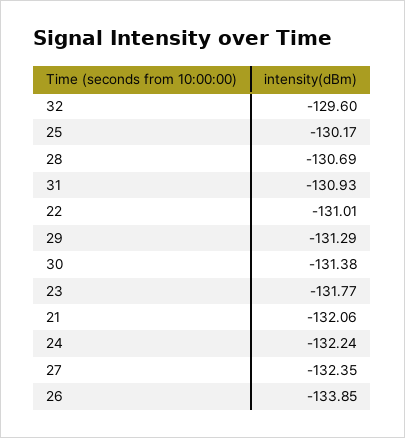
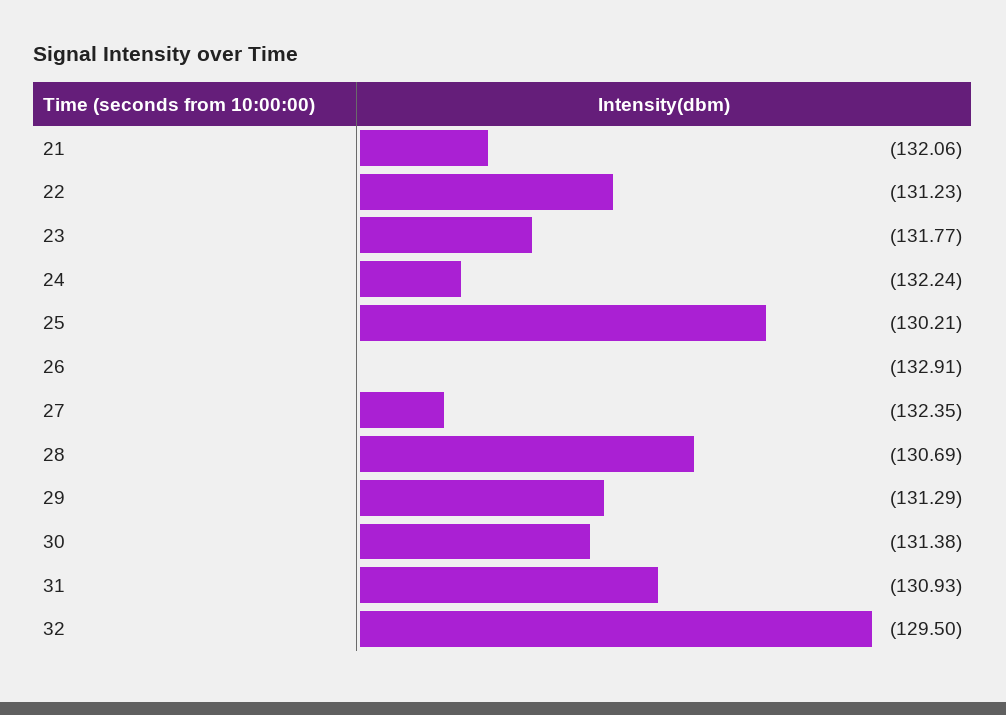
32: -129.6 -> -129.5
25: -130.17 -> -130.21
22: -131.01 -> -131.23
26: -133.85 -> -132.91

